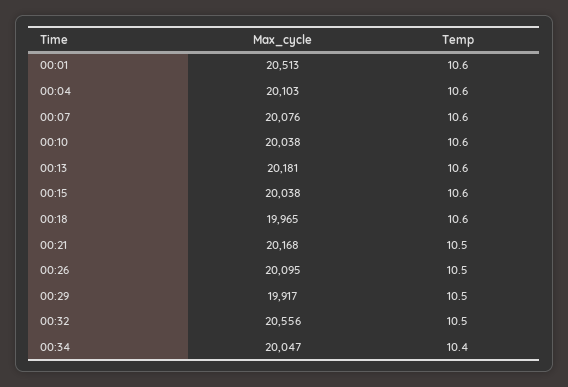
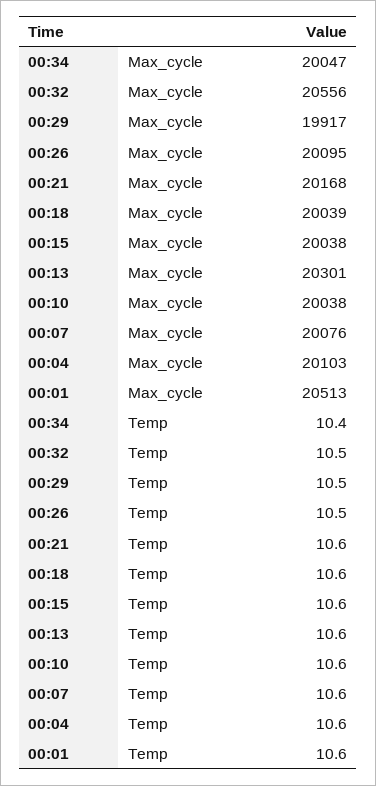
Max_cycle, 00:13: 20181 -> 20301
Max_cycle, 00:18: 19965 -> 20039
Temp, 00:21: 10.5 -> 10.6

